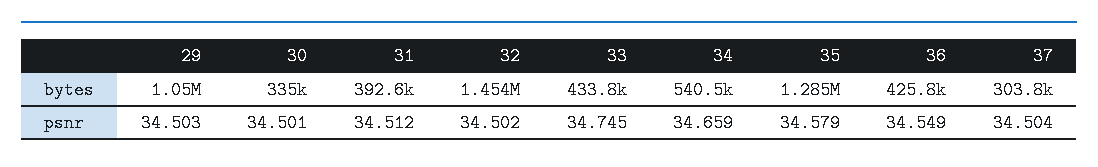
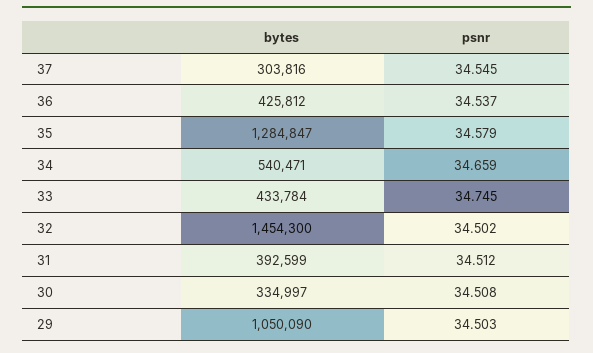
30, psnr: 34.501 -> 34.508
36, psnr: 34.549 -> 34.537
37, psnr: 34.504 -> 34.545

